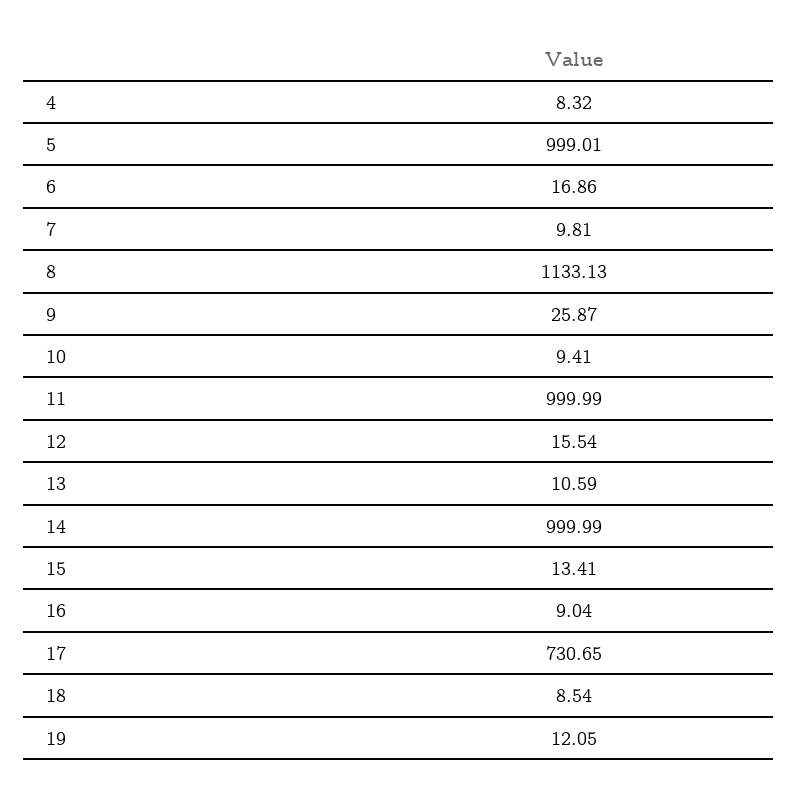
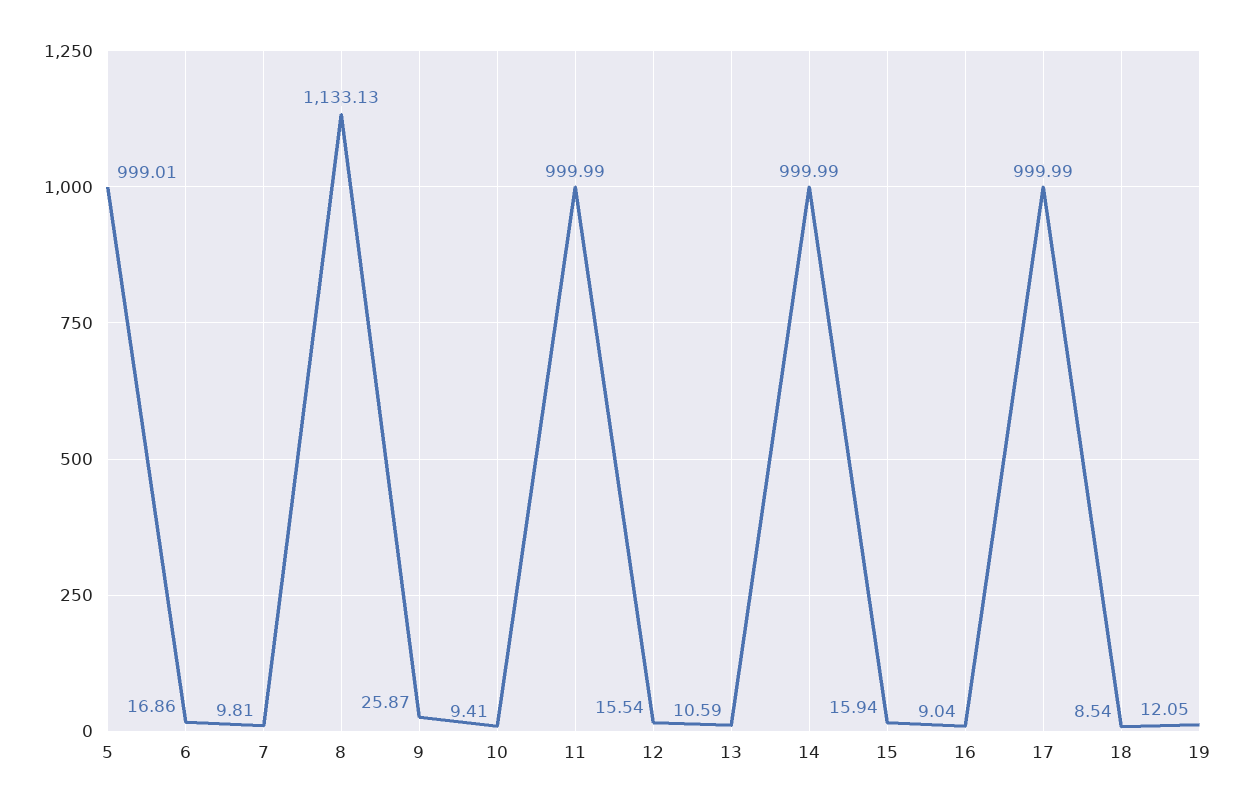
4: 8.32 -> none
15: 13.41 -> 15.94
17: 730.65 -> 999.99

